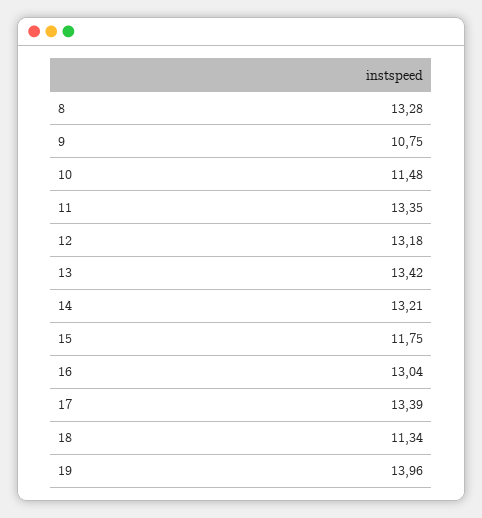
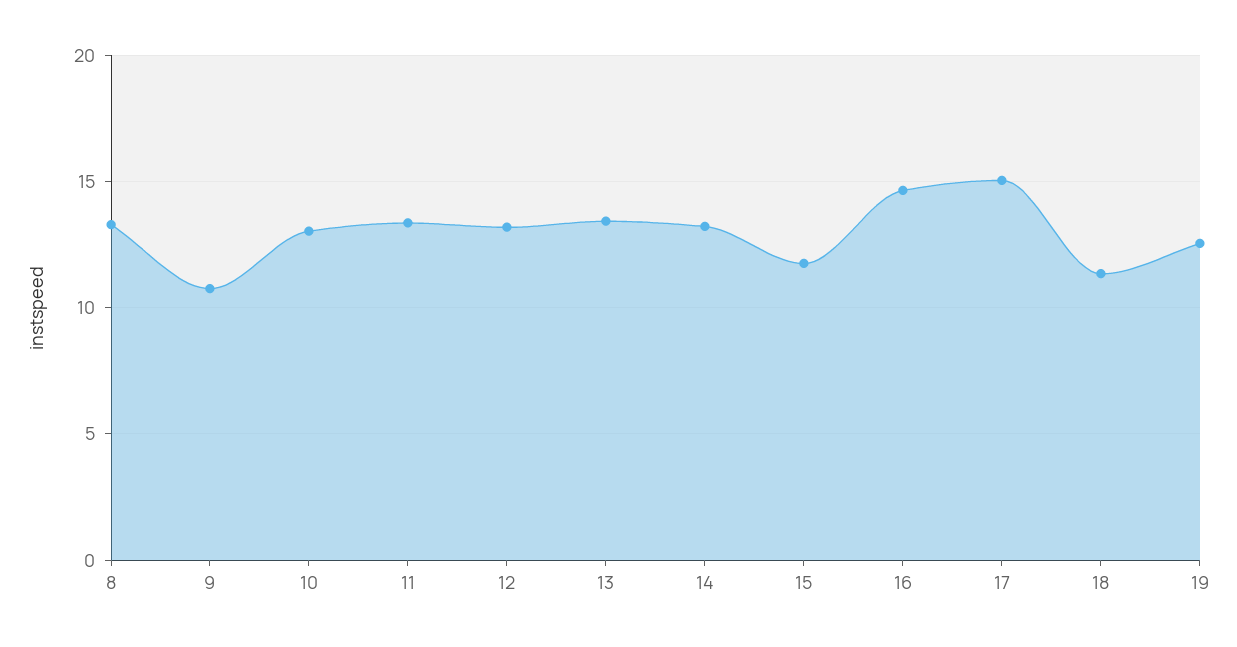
10: 11.48 -> 13
16: 13.04 -> 14.5
17: 13.39 -> 15
19: 13.96 -> 12.5

